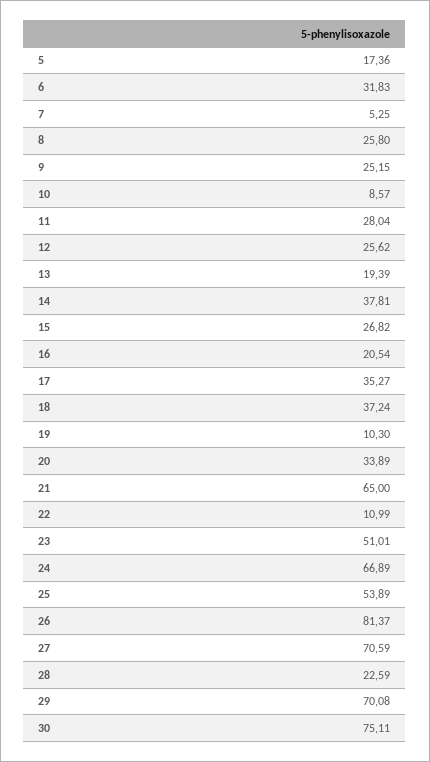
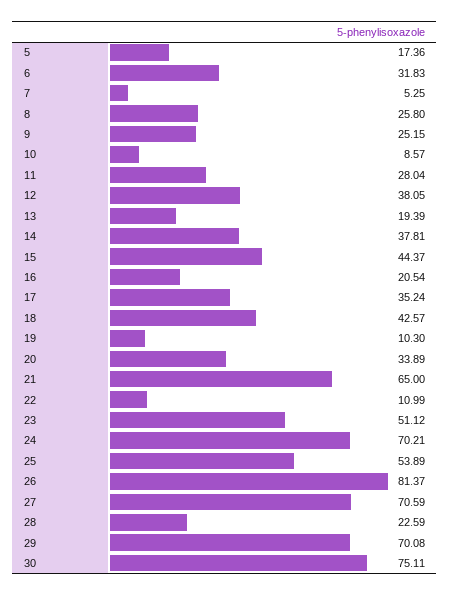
12: 25.62 -> 38.05
15: 26.82 -> 44.37
17: 35.27 -> 35.24
18: 37.24 -> 42.57
23: 51.01 -> 51.12
24: 66.89 -> 70.21

